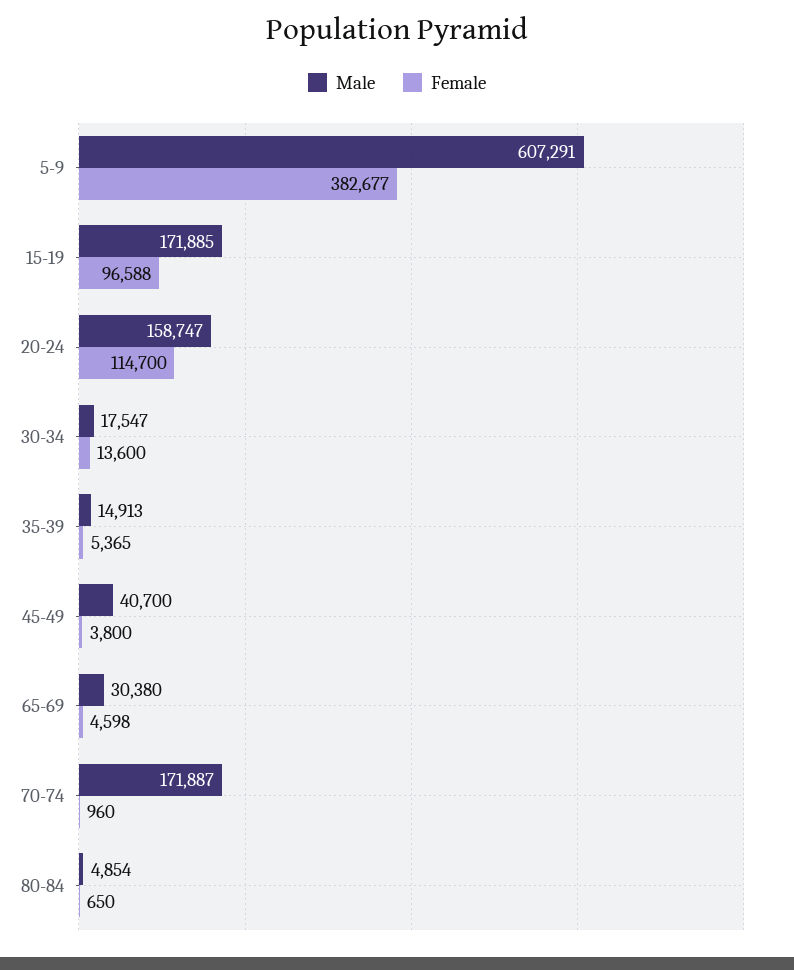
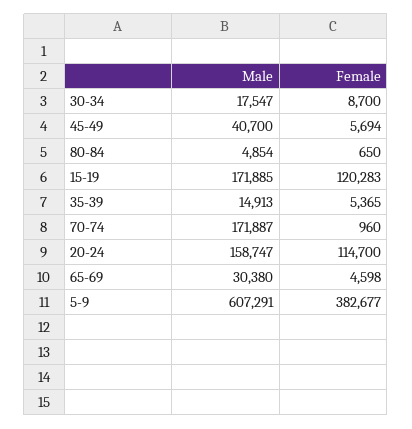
Female, 15-19: 96588 -> 120283
Female, 30-34: 13600 -> 8700
Female, 45-49: 3800 -> 5694

